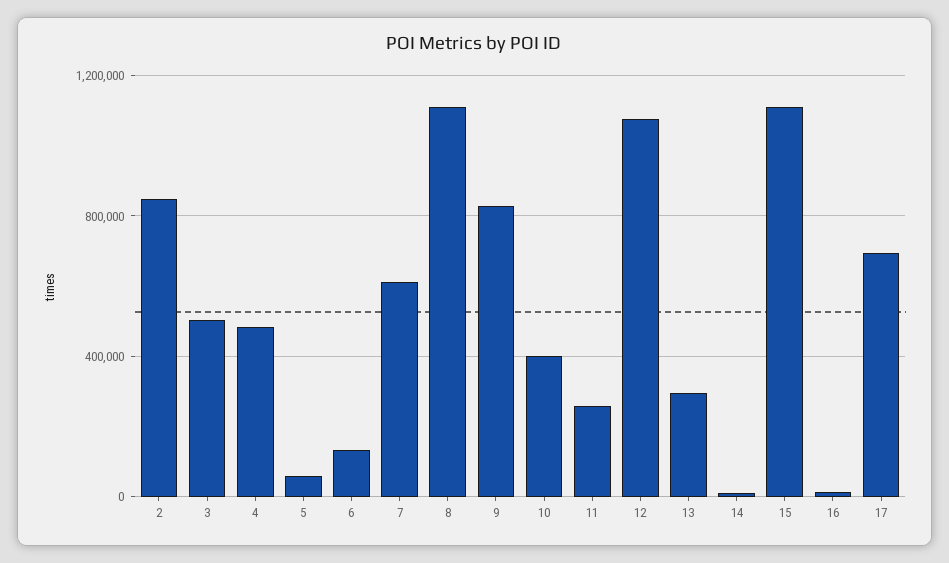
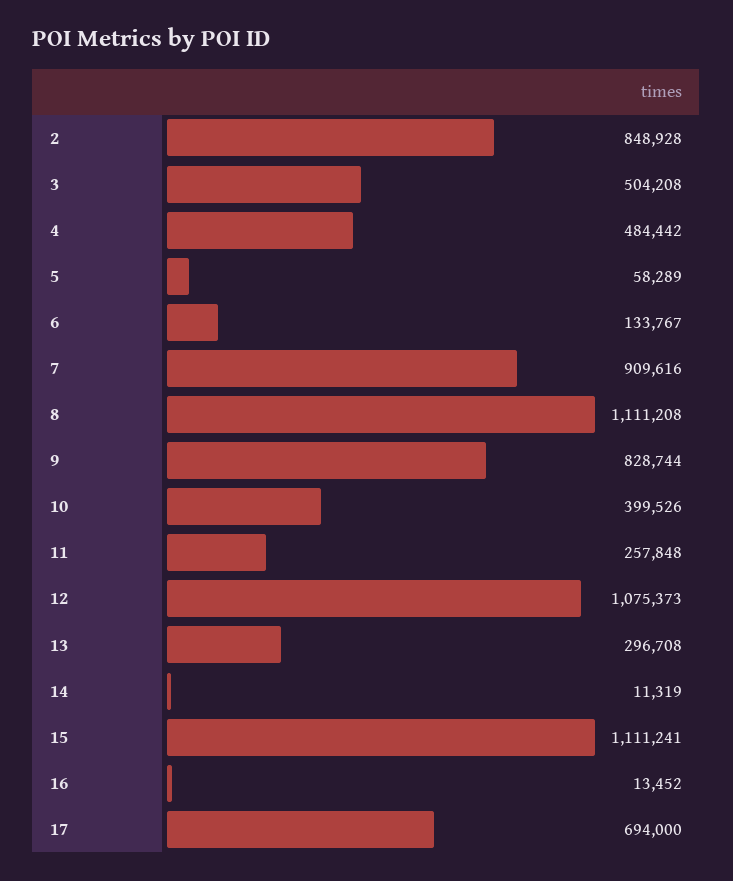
7: 600000 -> 909616

